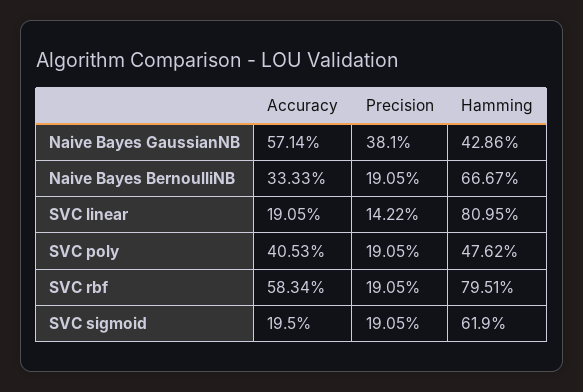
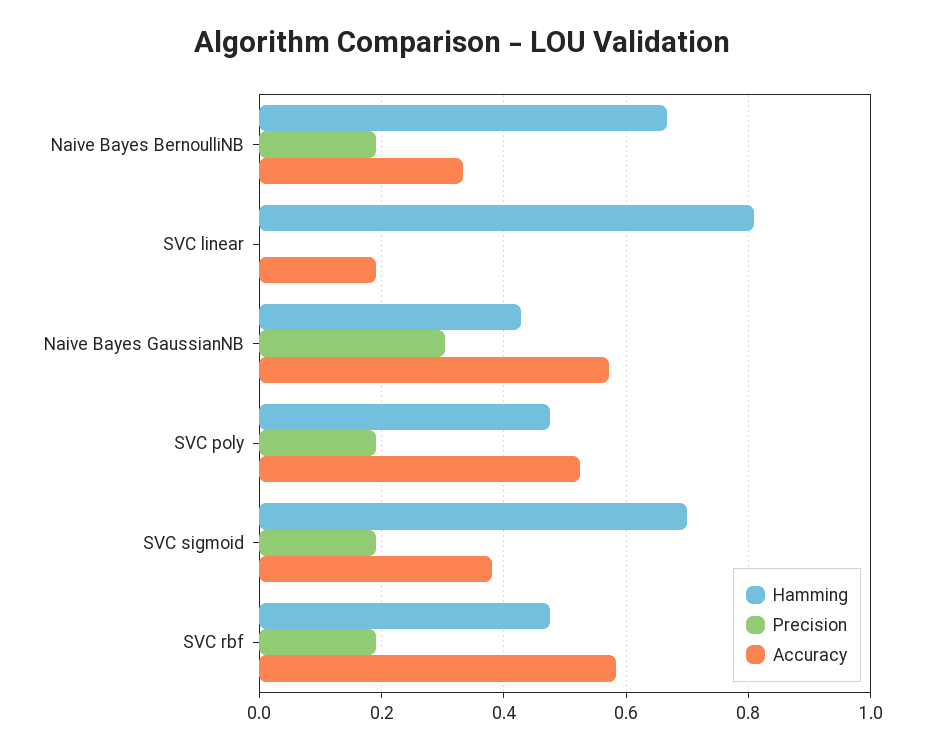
Precision, Naive Bayes GaussianNB: 0.381 -> 0.3
Precision, SVC linear: 0.1422 -> 0
Accuracy, SVC poly: 0.4053 -> 0.52
Hamming, SVC rbf: 0.7951 -> 0.48
Accuracy, SVC sigmoid: 0.195 -> 0.38
Hamming, SVC sigmoid: 0.619 -> 0.7

